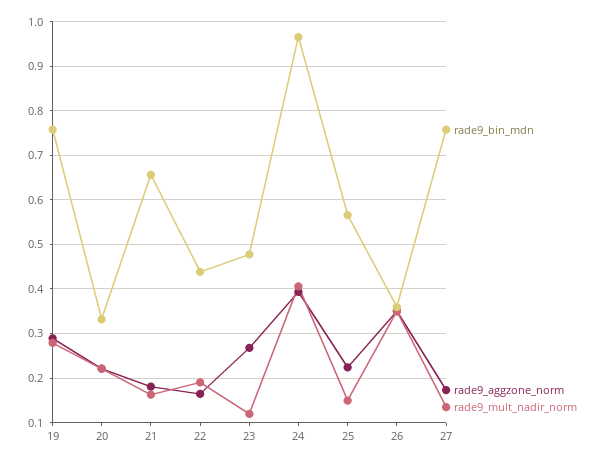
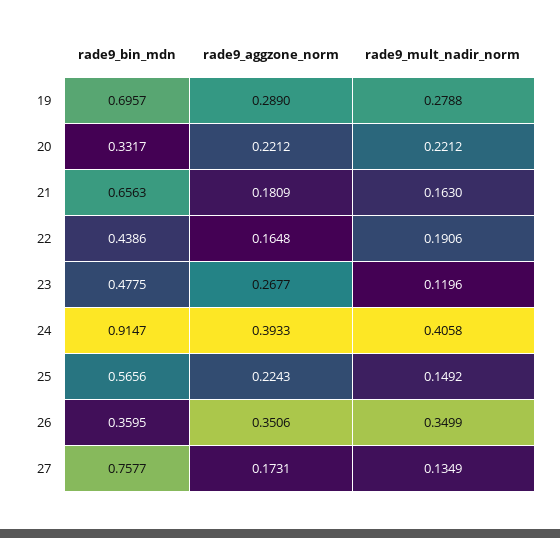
rade9_bin_mdn, 19: 0.76 -> 0.6957
rade9_bin_mdn, 24: 0.96 -> 0.9147

